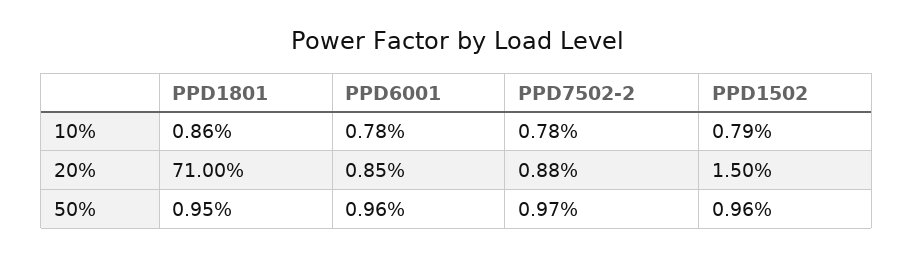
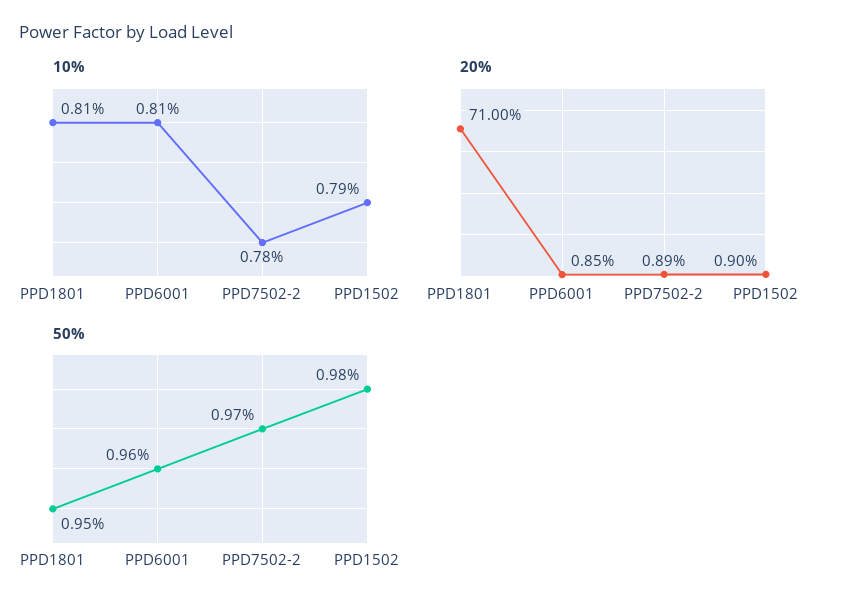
10%, PPD1801: 0.86 -> 0.81
10%, PPD6001: 0.78 -> 0.81
20%, PPD7502-2: 0.88 -> 0.89
20%, PPD1502: 1.5 -> 0.9
50%, PPD1502: 0.96 -> 0.98

